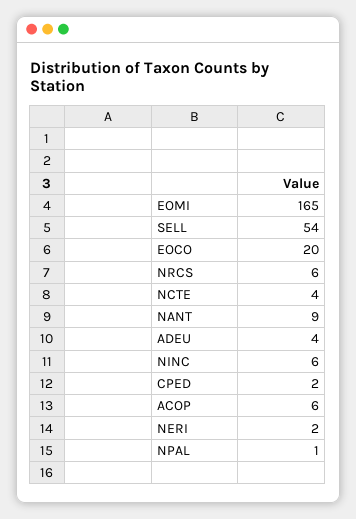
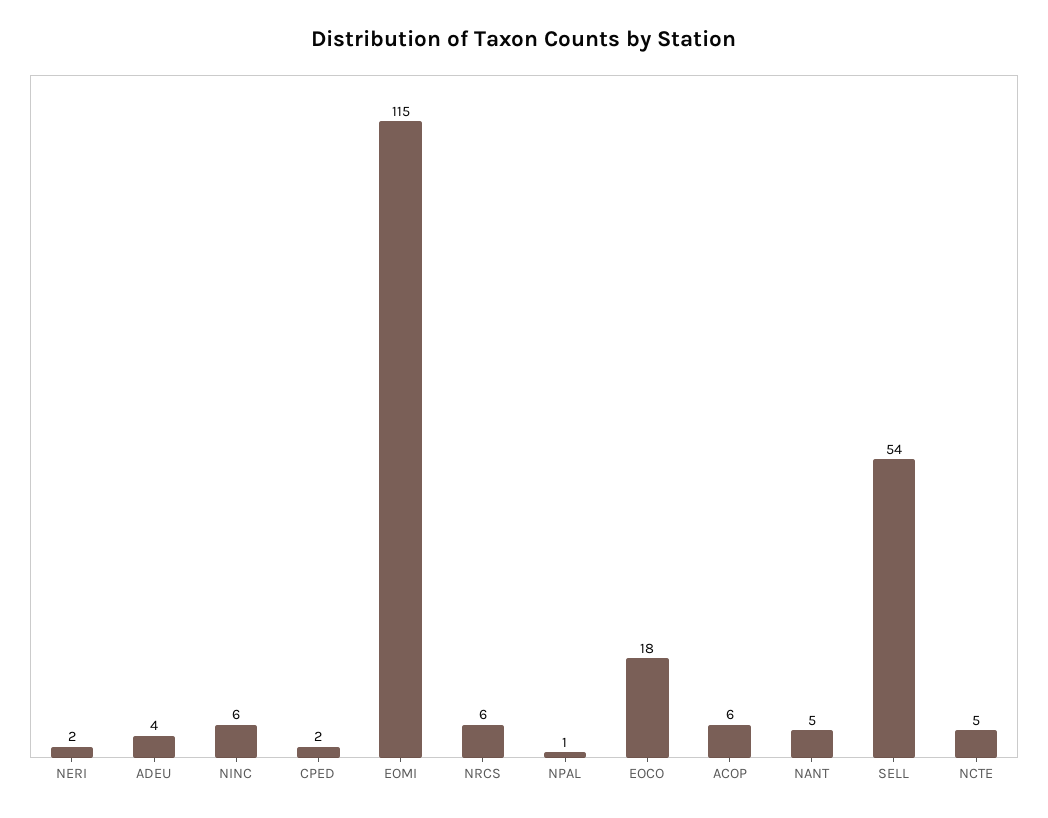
EOMI: 165 -> 115
EOCO: 20 -> 18
NCTE: 4 -> 5
NANT: 9 -> 5

